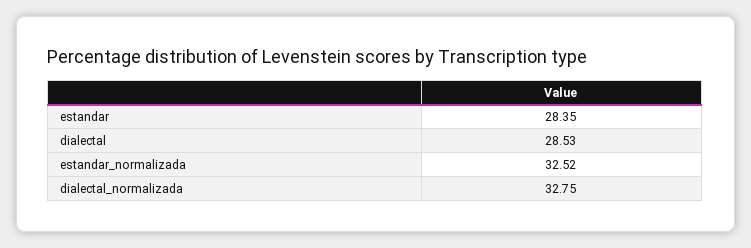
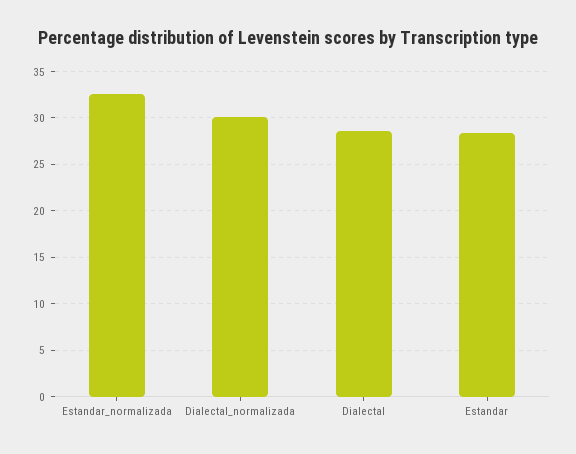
dialectal_normalizada: 32.75 -> 30

